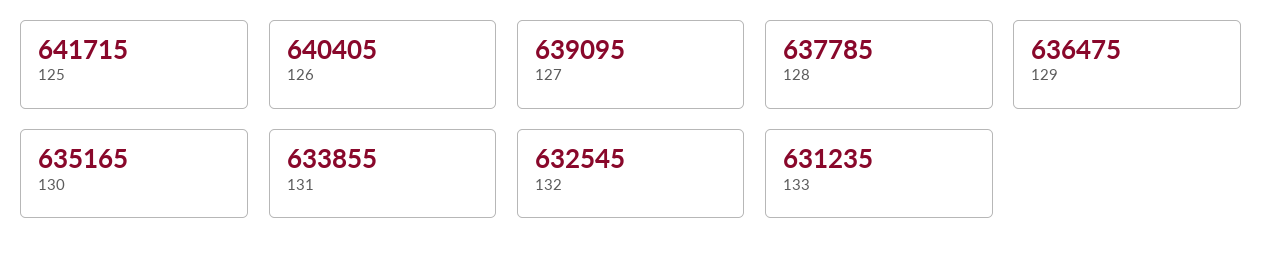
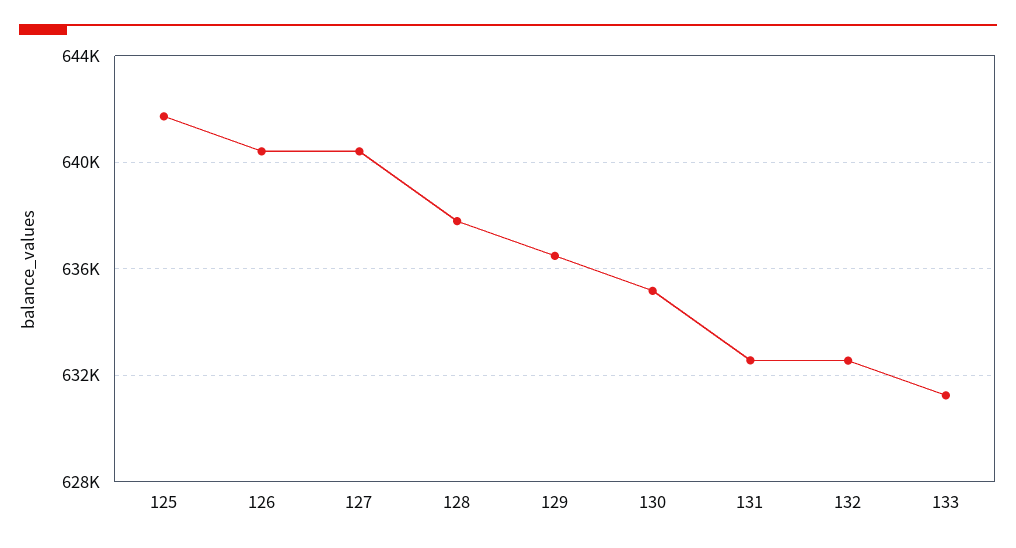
127: 639095 -> 640500
131: 633855 -> 632500

